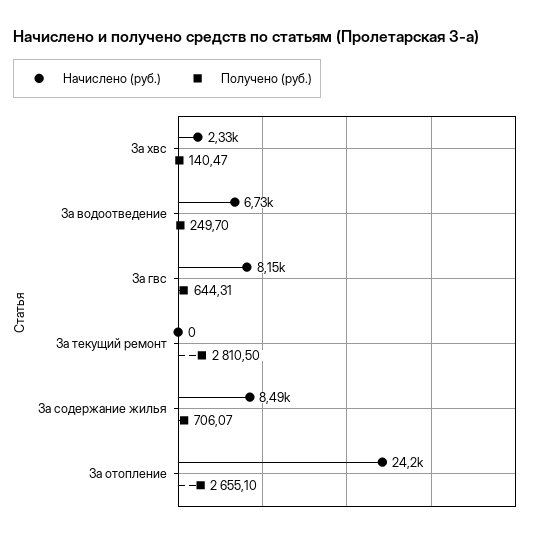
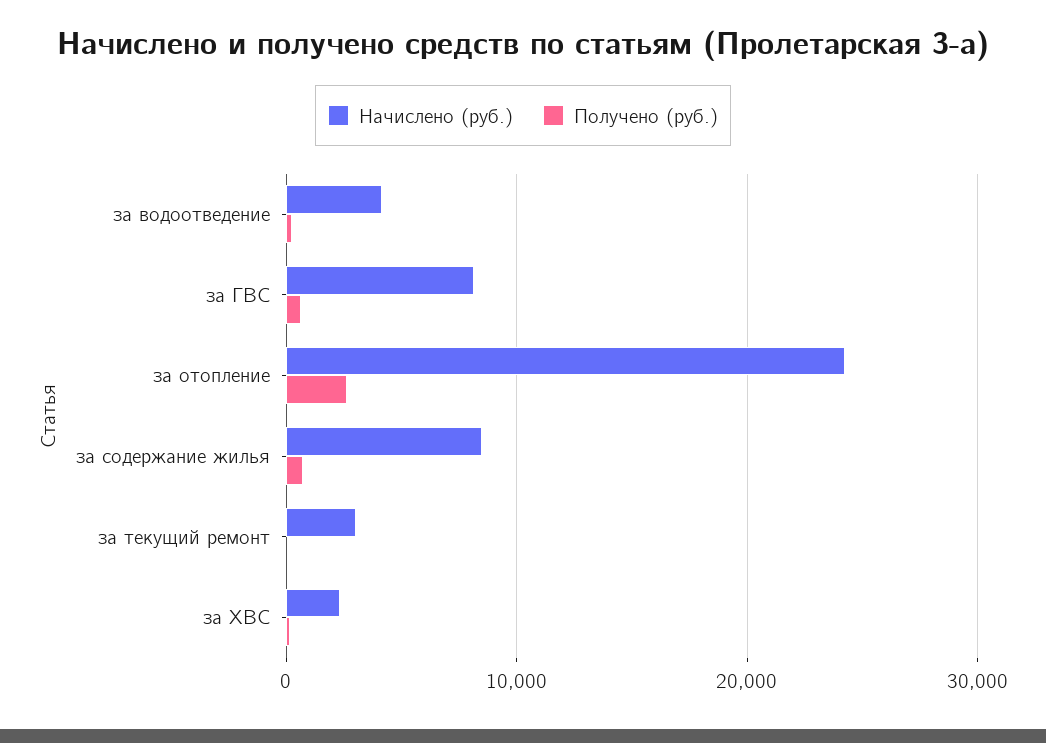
Начислено (руб.), За водоотведение: 6730 -> 4000
Начислено (руб.), За текущий ремонт: 0 -> 3000
Получено (руб.), За текущий ремонт: 2810.5 -> 0

